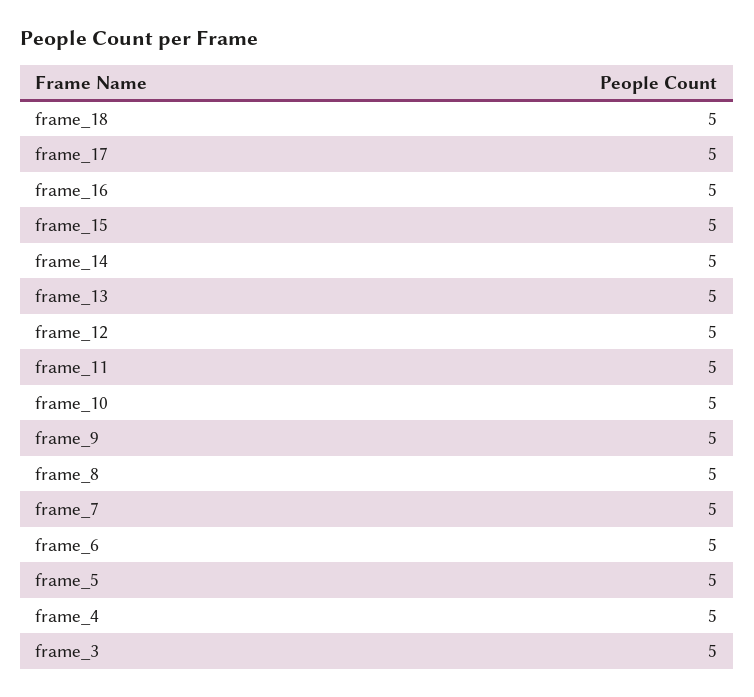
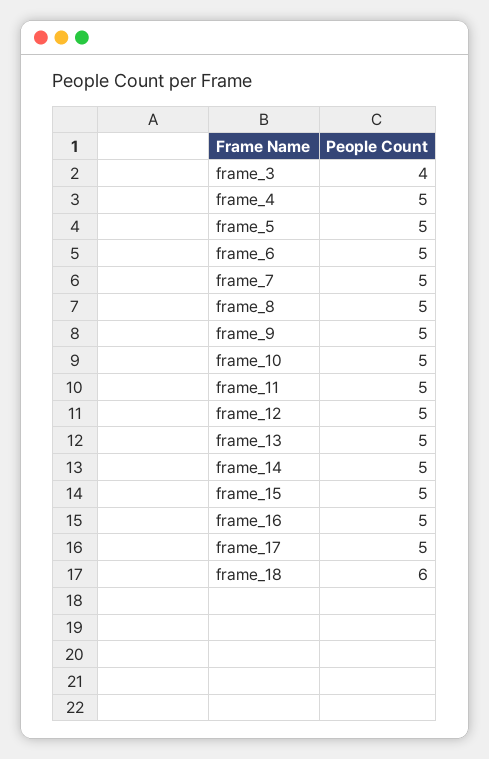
frame_18: 5 -> 6
frame_3: 5 -> 4

